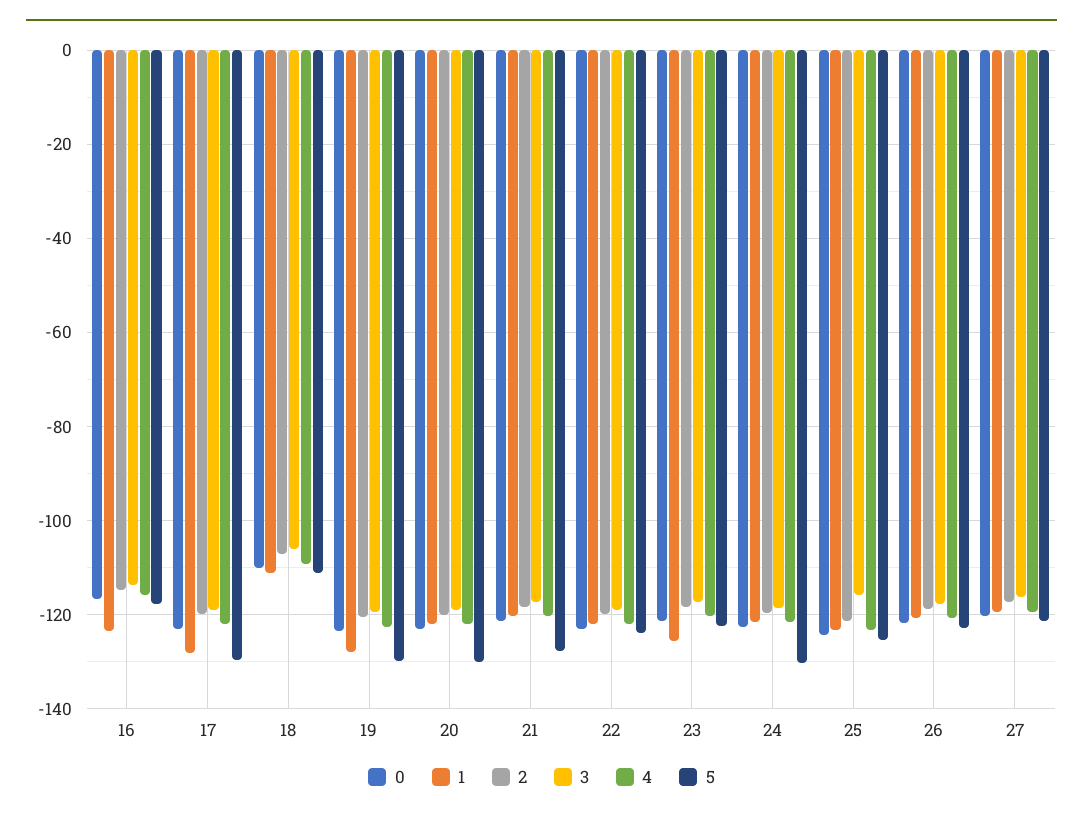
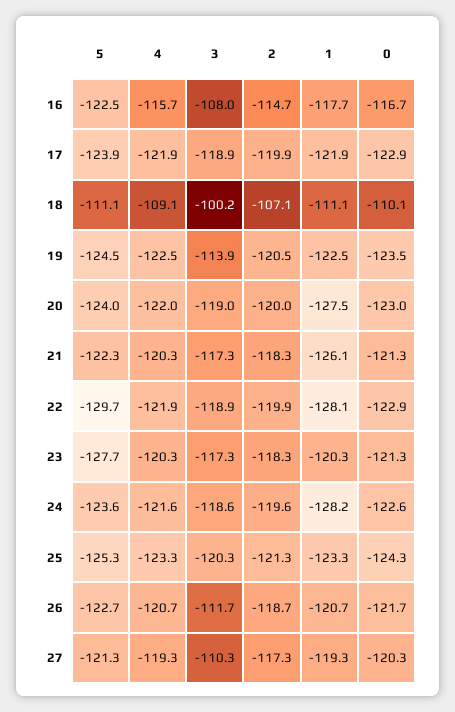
1, 16: -124 -> -117.7
3, 16: -114 -> -108
5, 16: -118 -> -122.5
1, 17: -128 -> -121.9
5, 17: -130 -> -123.9
3, 18: -106 -> -100.2
1, 19: -128 -> -122.5
3, 19: -120 -> -113.9
5, 19: -130 -> -124.5
1, 20: -122 -> -127.5
5, 20: -130 -> -124
1, 21: -120 -> -126.1
5, 21: -128 -> -122.3
1, 22: -122 -> -128.1
5, 22: -124 -> -129.7
1, 23: -126 -> -120.3
5, 23: -122 -> -127.7
1, 24: -122 -> -128.2
5, 24: -130 -> -123.6
3, 25: -116 -> -120.3
3, 26: -118 -> -111.7
3, 27: -116 -> -110.3

